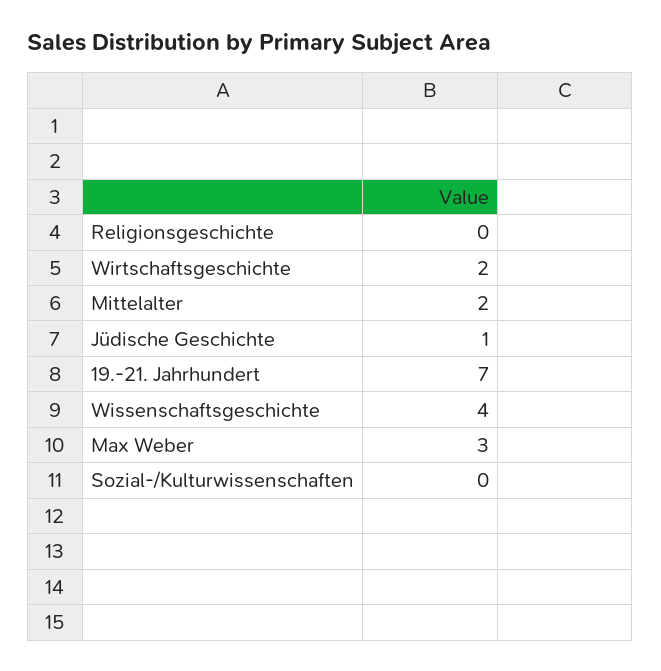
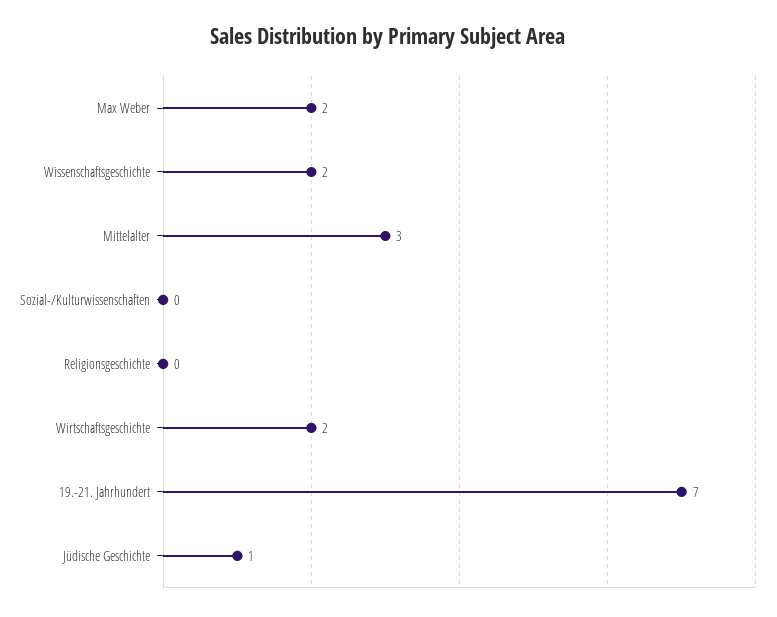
Mittelalter: 2 -> 3
Wissenschaftsgeschichte: 4 -> 2
Max Weber: 3 -> 2

